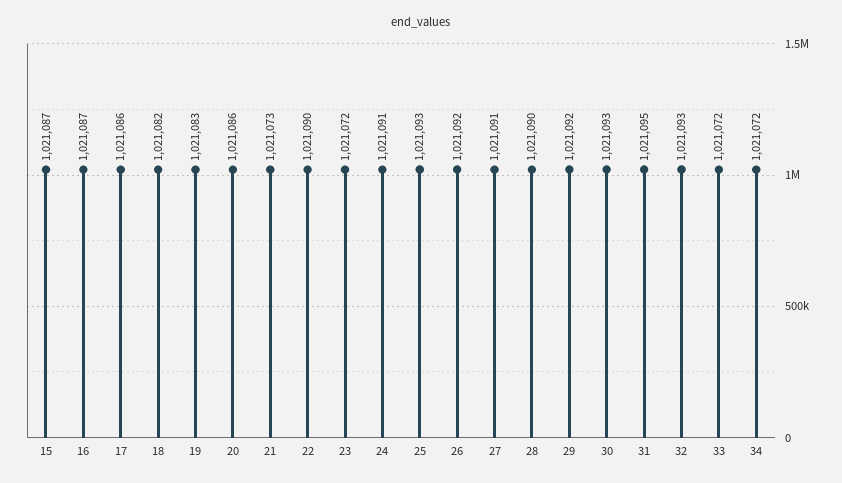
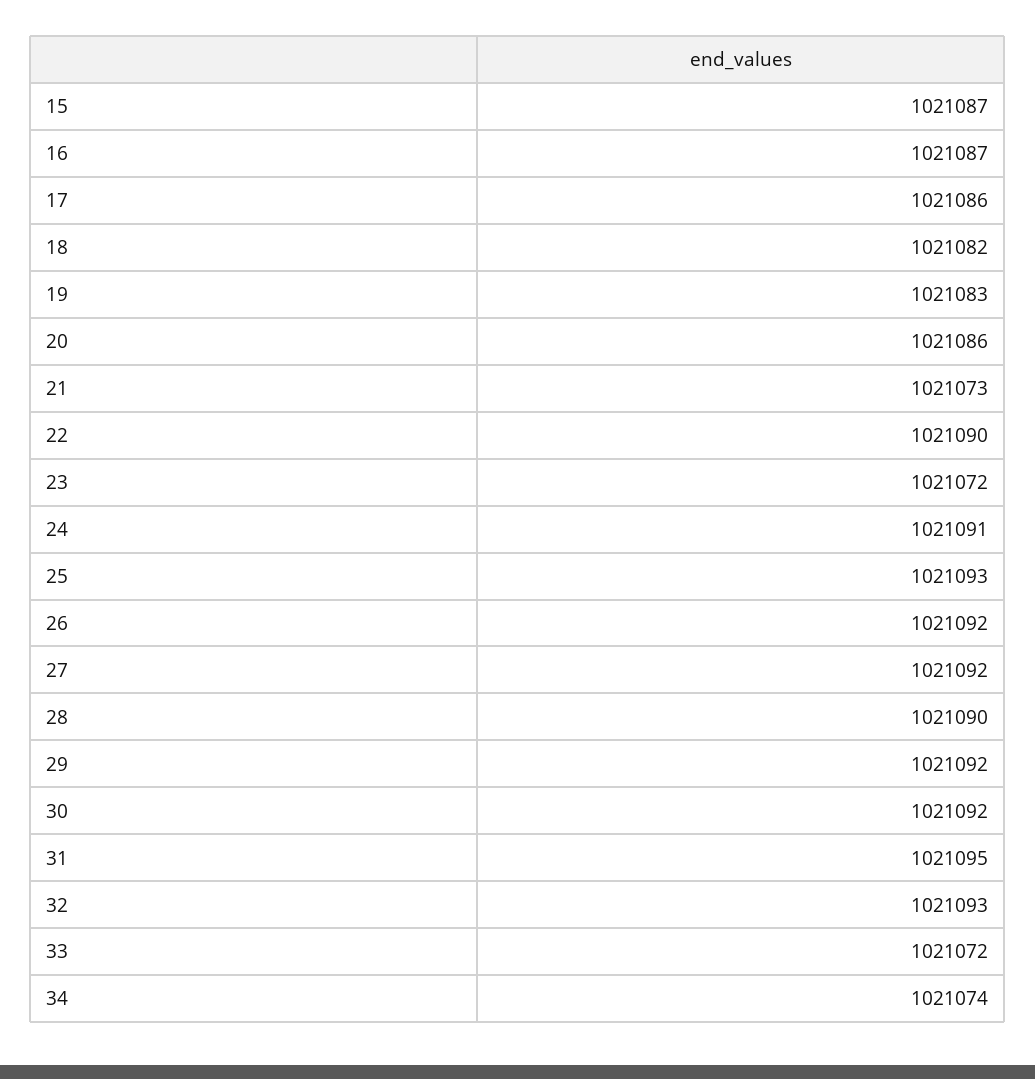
27: 1021091 -> 1021092
30: 1021093 -> 1021092
34: 1021072 -> 1021074

